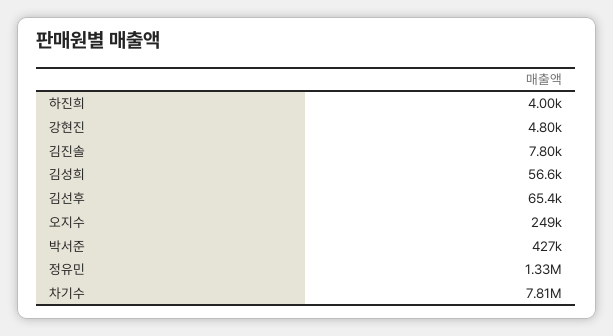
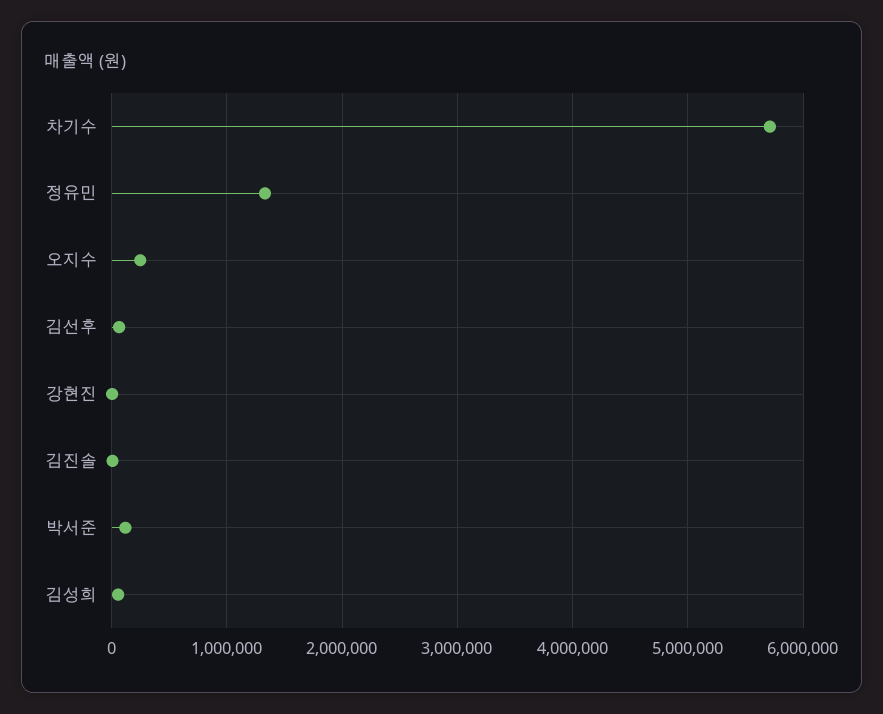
하진희: 4000 -> none
박서준: 427000 -> 100000
차기수: 7810000 -> 5700000

